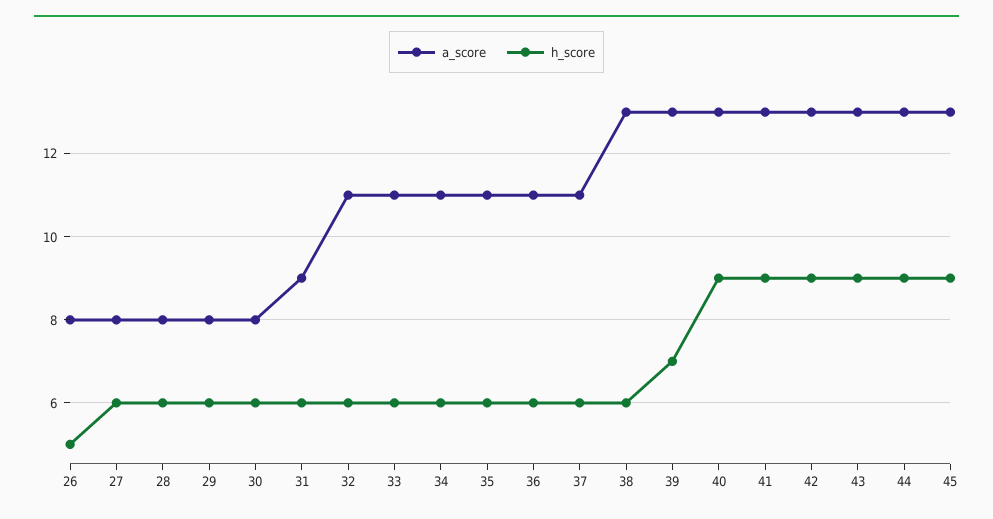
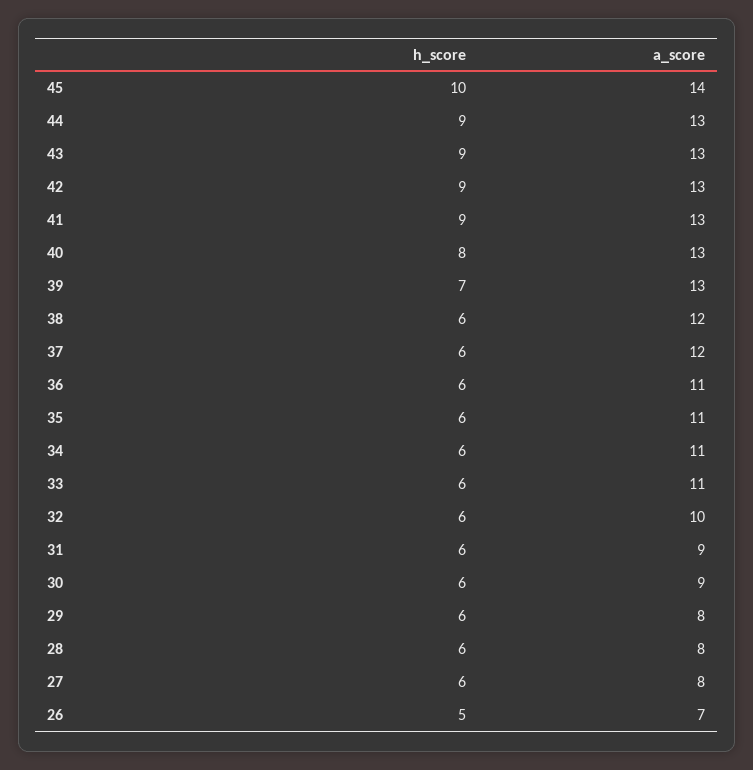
a_score, 26: 8 -> 7
a_score, 30: 8 -> 9
a_score, 32: 11 -> 10
a_score, 37: 11 -> 12
a_score, 38: 13 -> 12
h_score, 40: 9 -> 8
a_score, 45: 13 -> 14
h_score, 45: 9 -> 10

